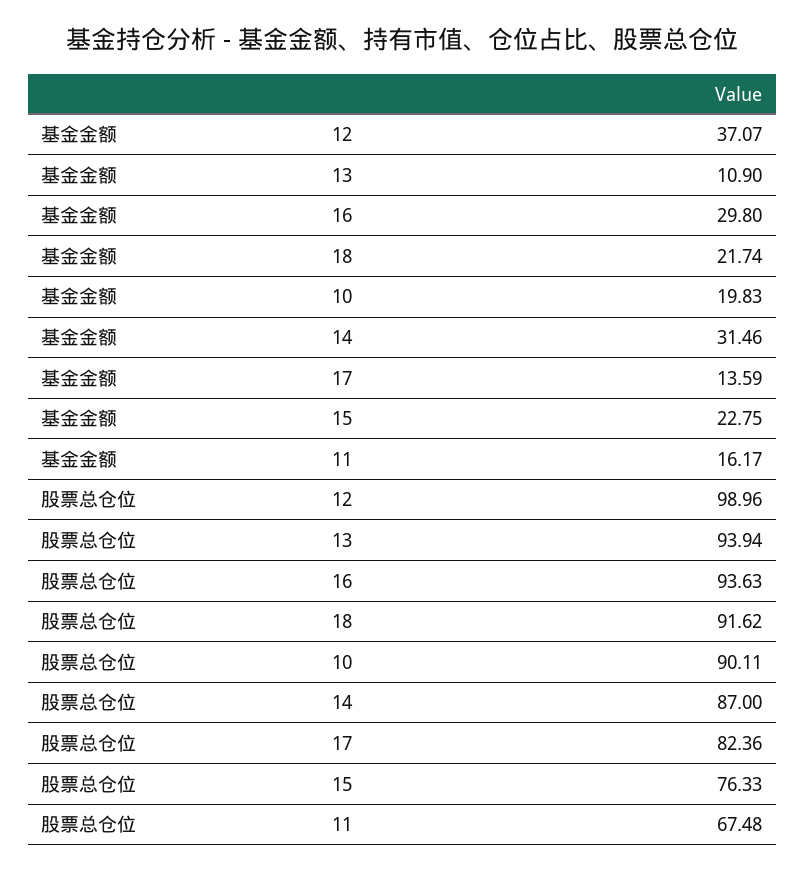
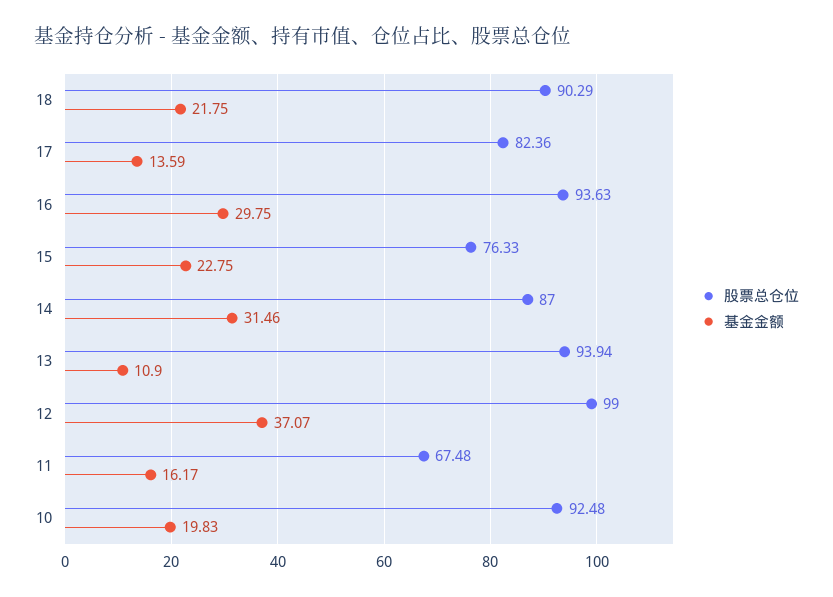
基金金额, 16: 29.8 -> 29.75
基金金额, 18: 21.74 -> 21.75
股票总仓位, 12: 98.96 -> 99
股票总仓位, 18: 91.62 -> 90.29
股票总仓位, 10: 90.11 -> 92.48

